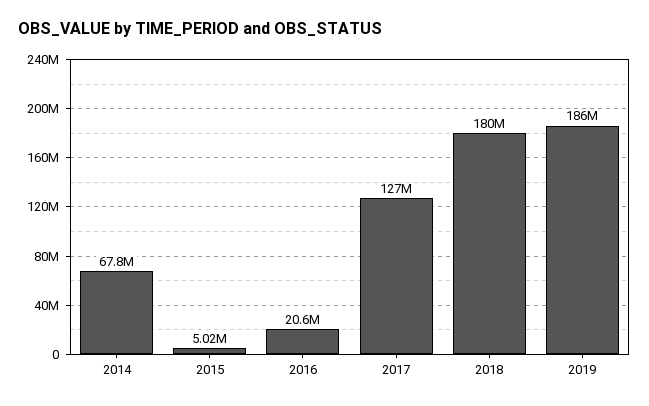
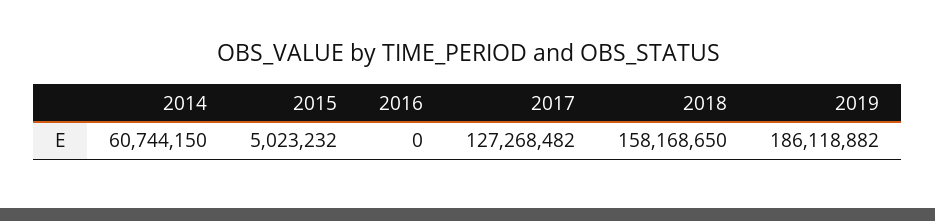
2014: 67800000 -> 60744150
2016: 20600000 -> 0
2018: 180000000 -> 158168650

